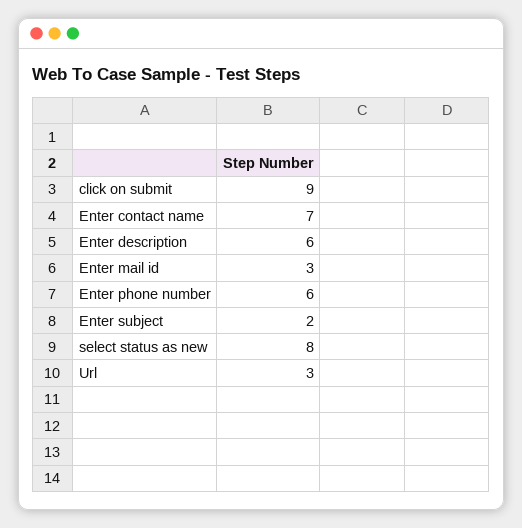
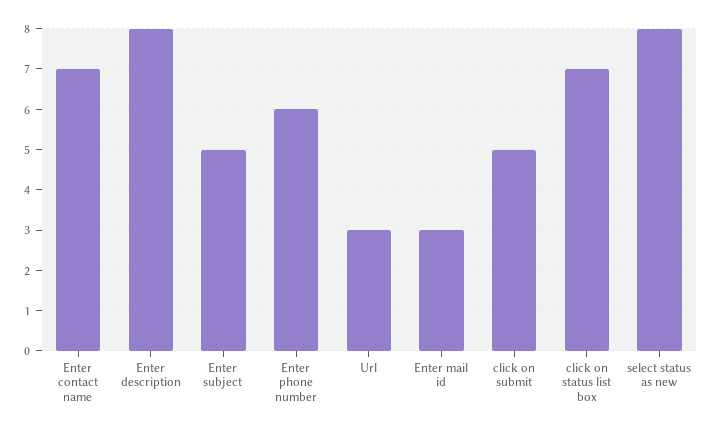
click on submit: 9 -> 5
Enter description: 6 -> 8
Enter subject: 2 -> 5
click on status list box: none -> 7

